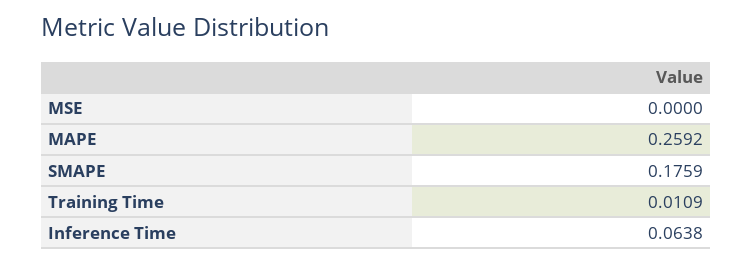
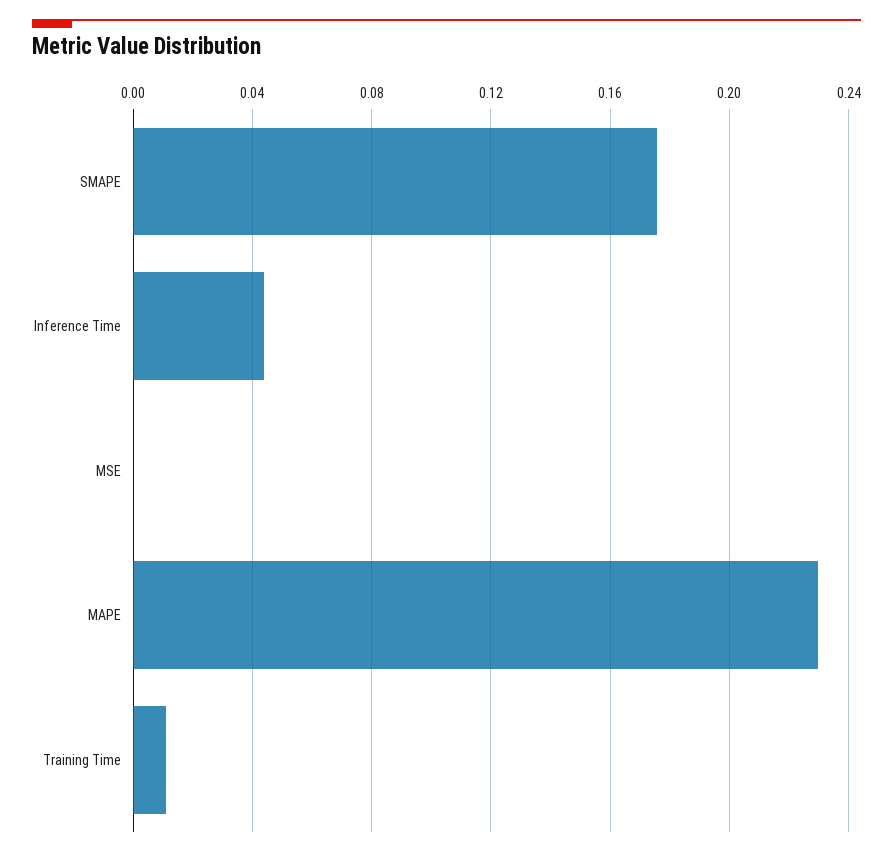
MAPE: 0.2592 -> 0.23
Inference Time: 0.0638 -> 0.045

